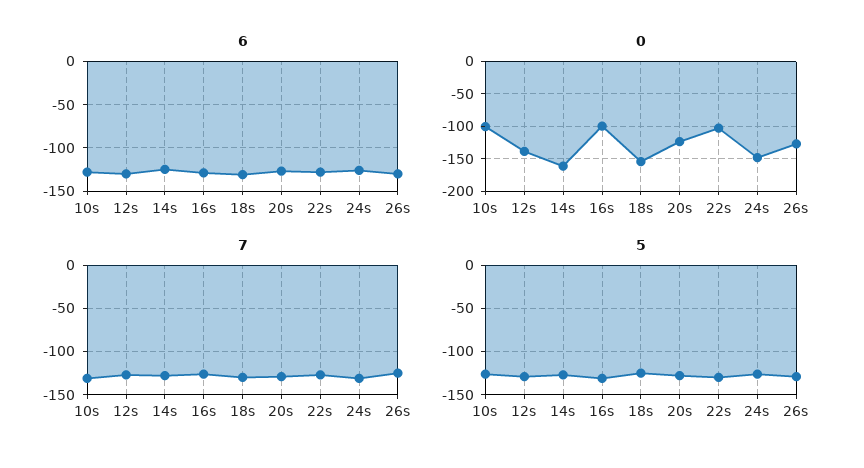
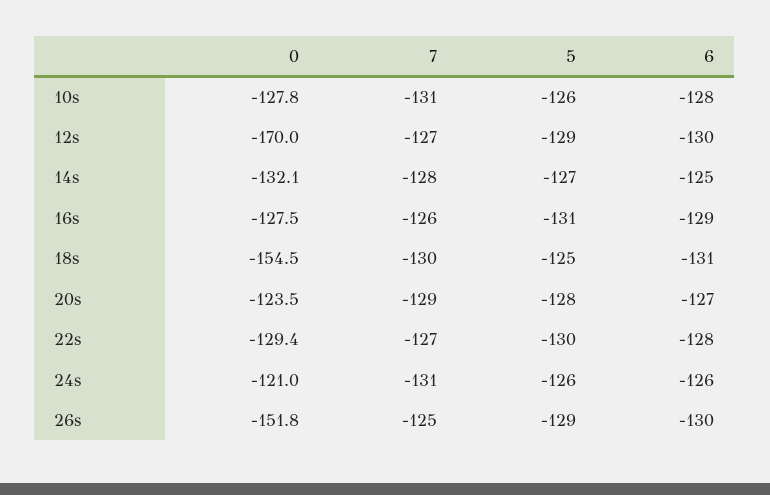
0, 10s: -100 -> -127.8
0, 12s: -140 -> -170
0, 14s: -160 -> -132.1
0, 16s: -100 -> -127.5
0, 22s: -100 -> -129.4
0, 24s: -150 -> -121
0, 26s: -130 -> -151.8

